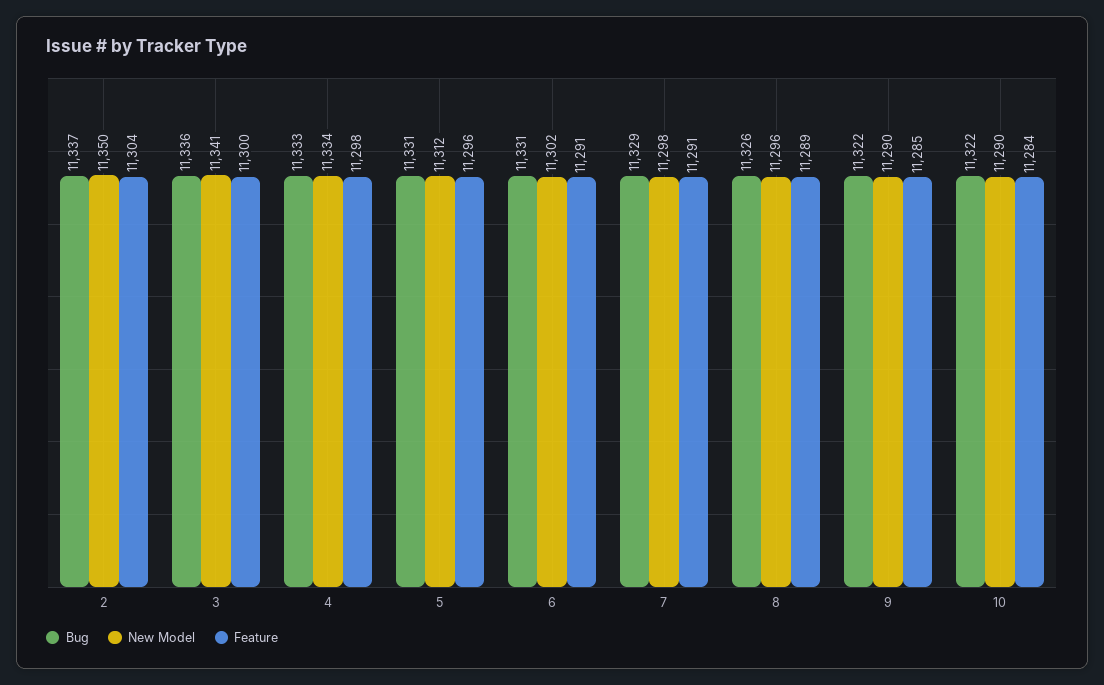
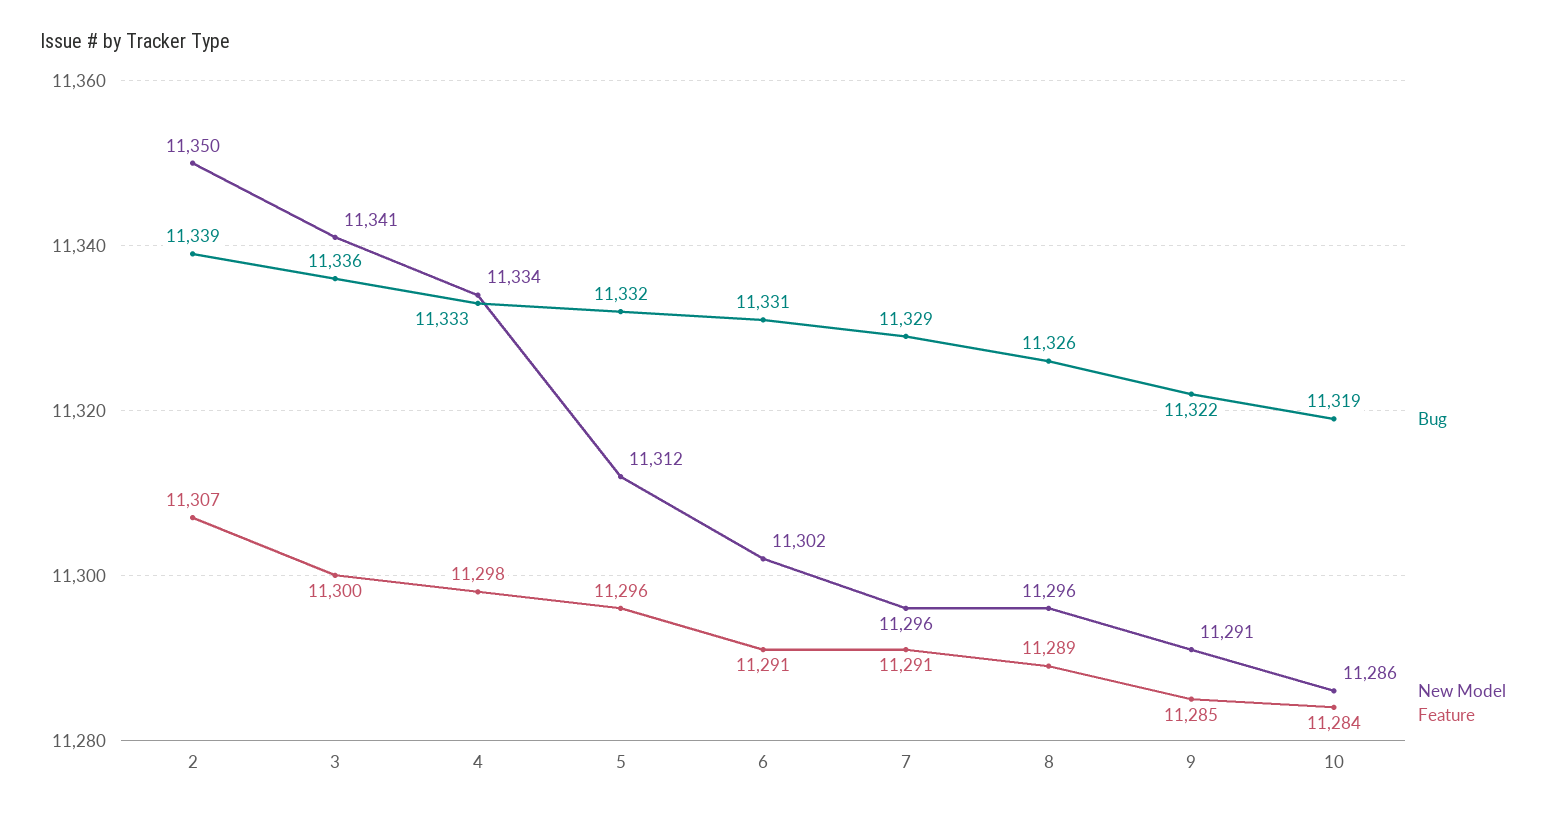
Bug, 2: 11337 -> 11339
Feature, 2: 11304 -> 11307
Bug, 5: 11331 -> 11332
New Model, 7: 11298 -> 11296
New Model, 9: 11290 -> 11291
Bug, 10: 11322 -> 11319
New Model, 10: 11290 -> 11286

